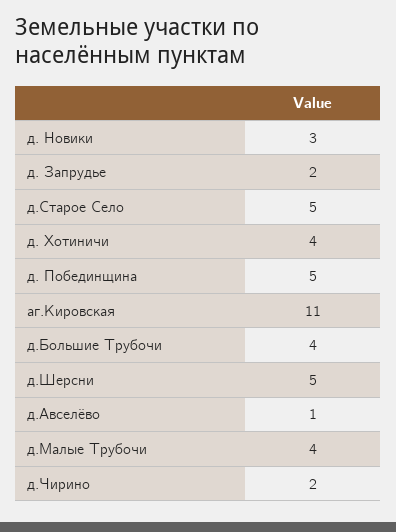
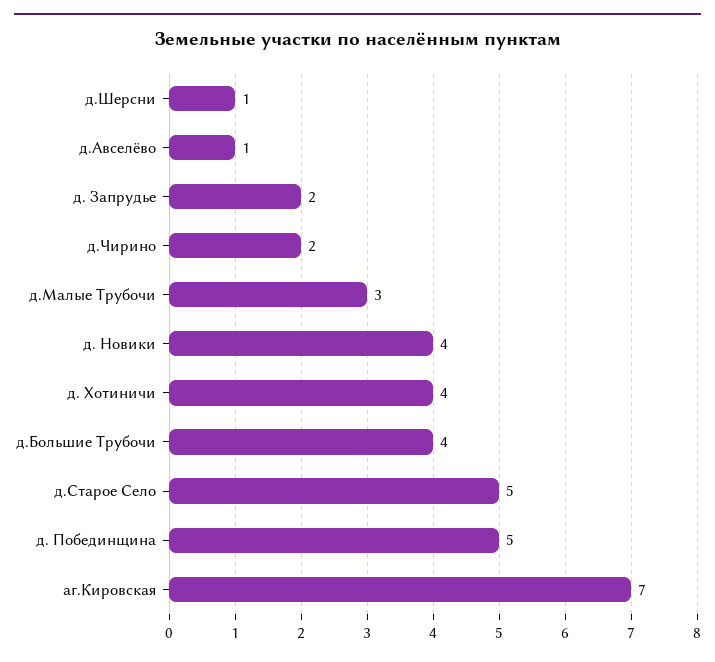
д. Новики: 3 -> 4
аг.Кировская: 11 -> 7
д.Шерсни: 5 -> 1
д.Малые Трубочи: 4 -> 3

